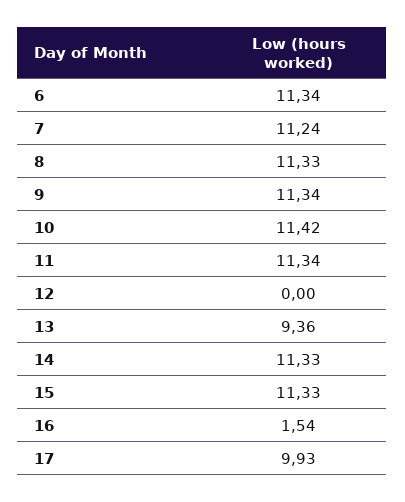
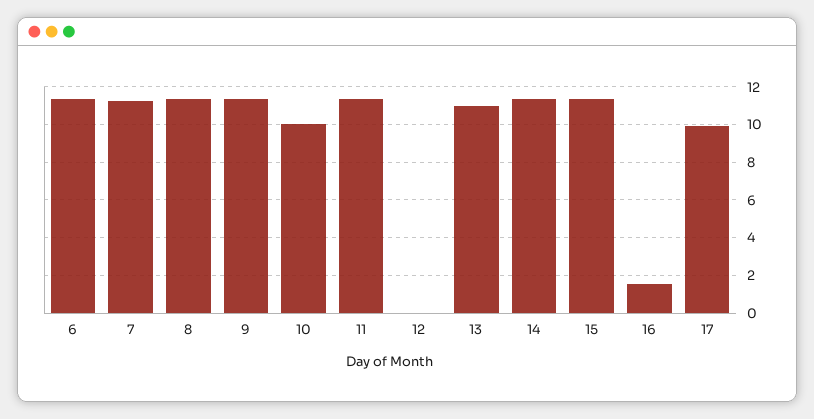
10: 11.42 -> 10
13: 9.36 -> 11

